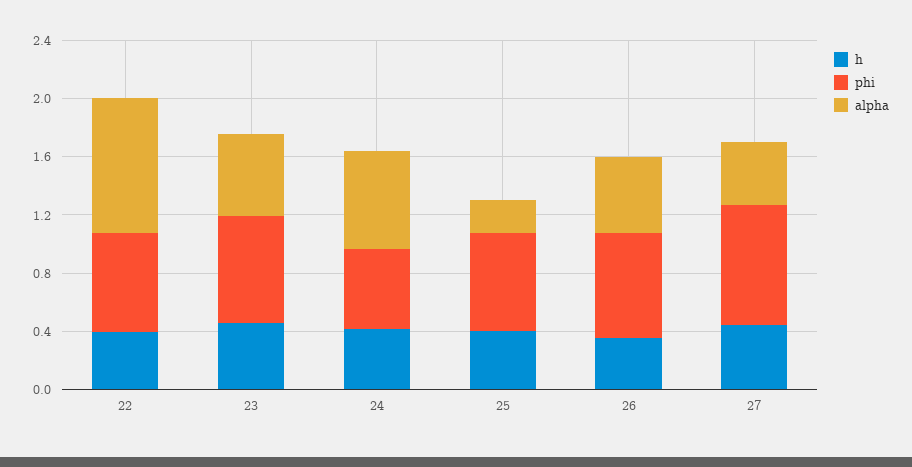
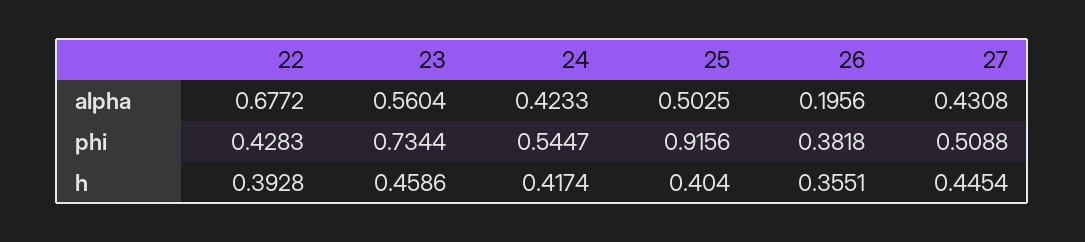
phi, 22: 0.7 -> 0.4283
alpha, 22: 0.9 -> 0.6772
alpha, 24: 0.7 -> 0.4233
phi, 25: 0.7 -> 0.9156
alpha, 25: 0.2 -> 0.5025
phi, 26: 0.7 -> 0.3818
alpha, 26: 0.5 -> 0.1956
phi, 27: 0.8 -> 0.5088

